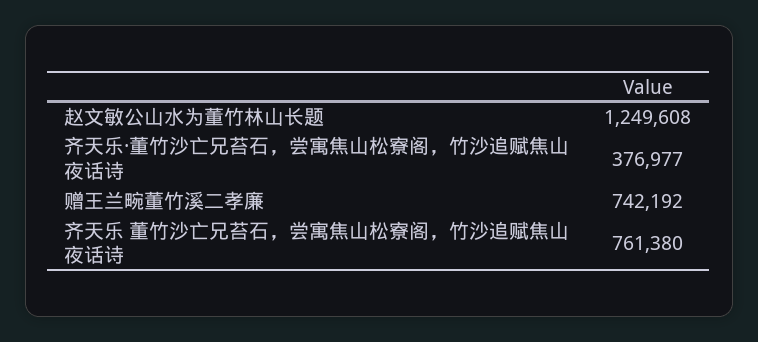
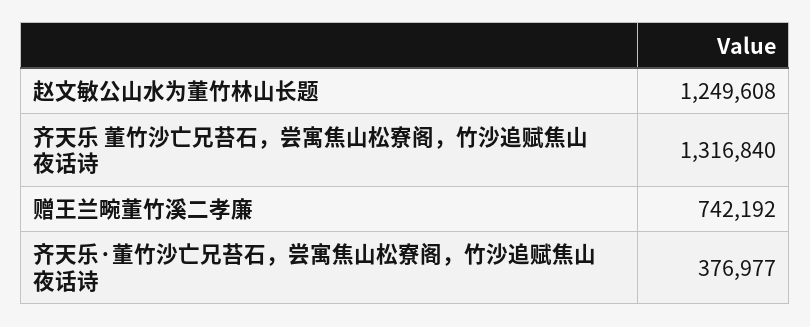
齐天乐 董竹沙亡兄苔石，尝寓焦山松寮阁，竹沙追赋焦山夜话诗: 761380 -> 1316840

